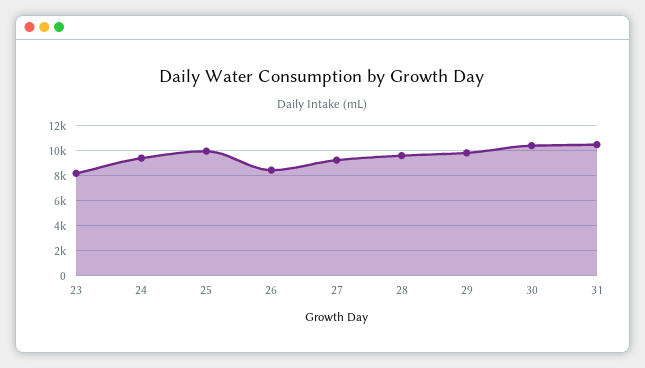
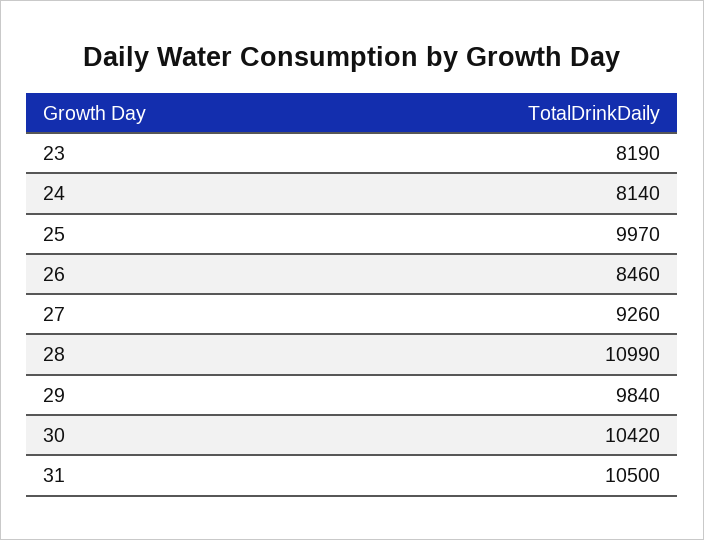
24: 9500 -> 8140
28: 9500 -> 10990

